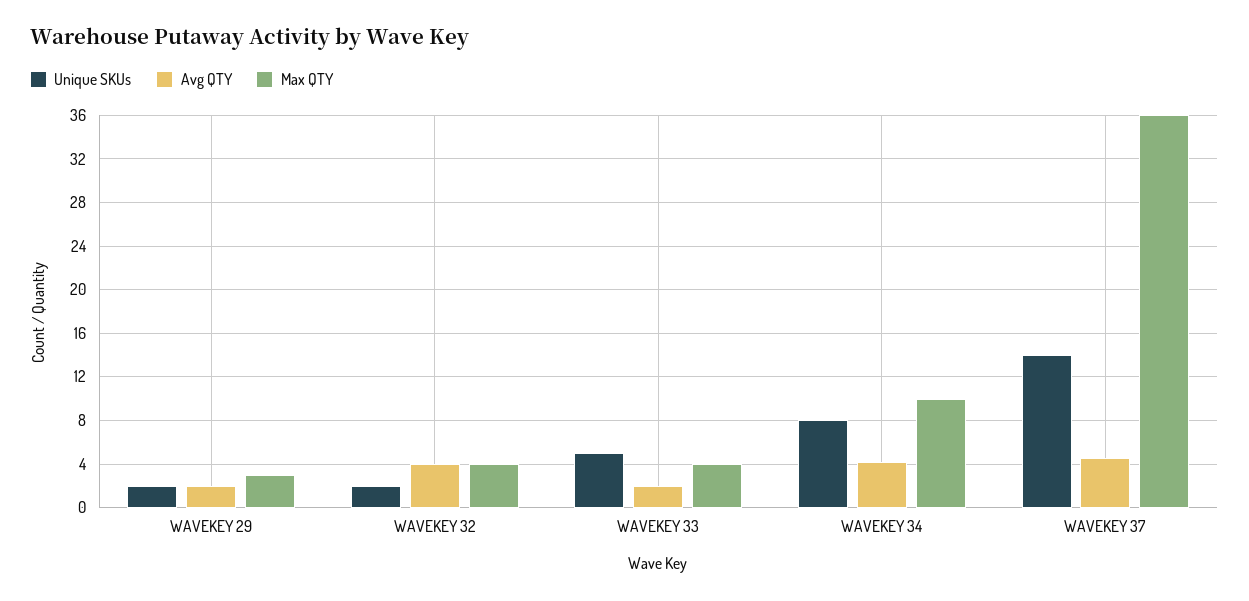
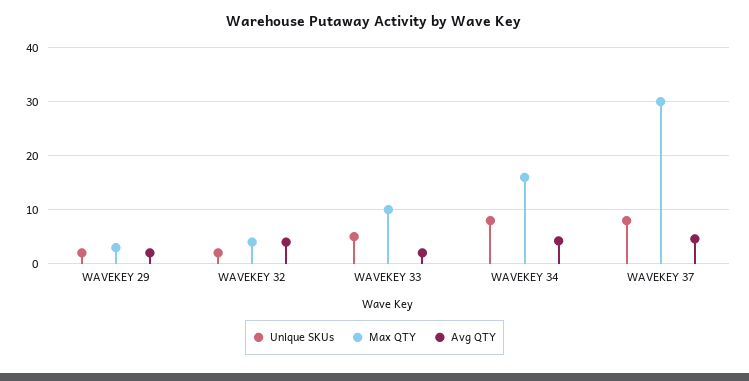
Max QTY, WAVEKEY 33: 4 -> 10
Max QTY, WAVEKEY 34: 10 -> 16
Unique SKUs, WAVEKEY 37: 14 -> 8
Max QTY, WAVEKEY 37: 36 -> 30

